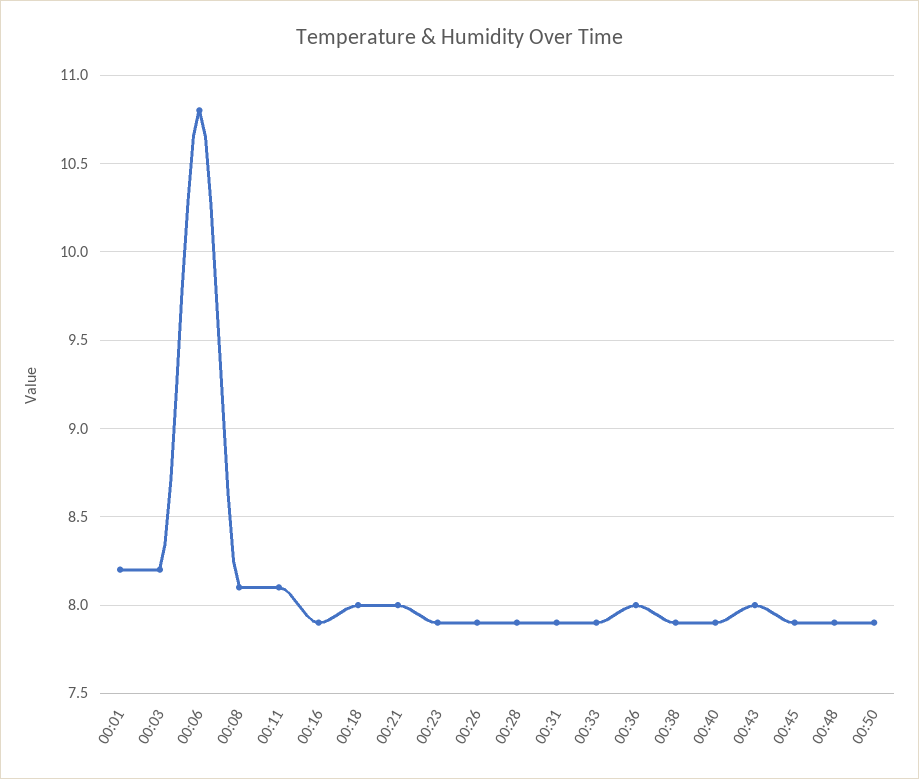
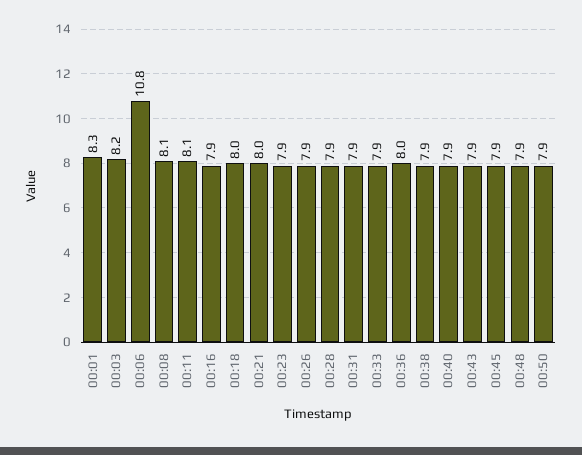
00:01: 8.2 -> 8.3
00:43: 8 -> 7.9

